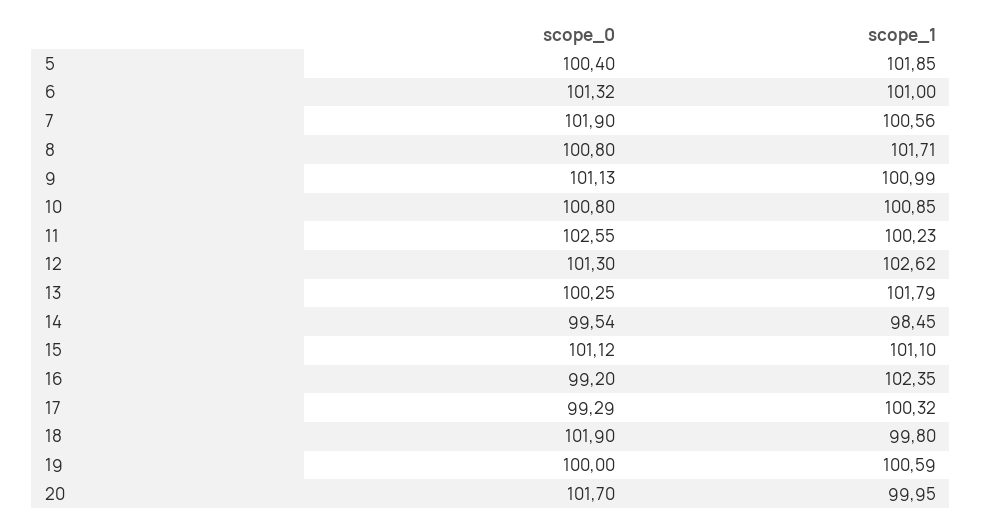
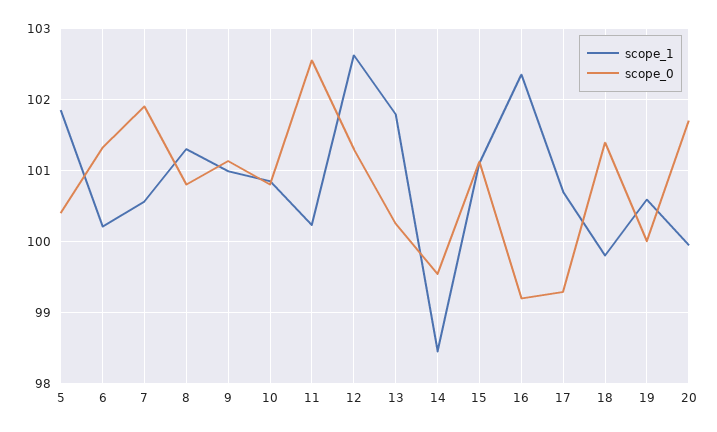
scope_1, 6: 101 -> 100.2
scope_1, 8: 101.71 -> 101.3
scope_1, 17: 100.32 -> 100.7
scope_0, 18: 101.9 -> 101.4

